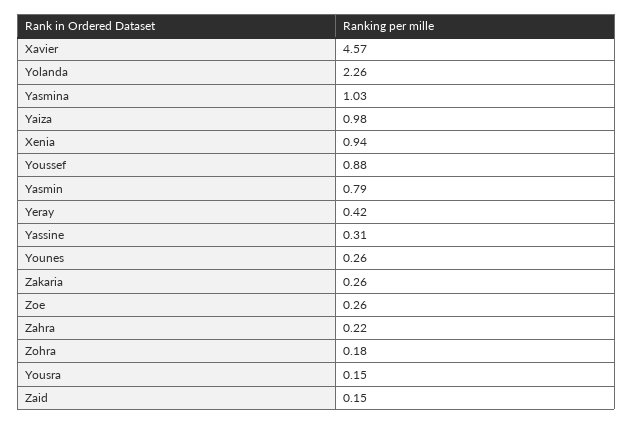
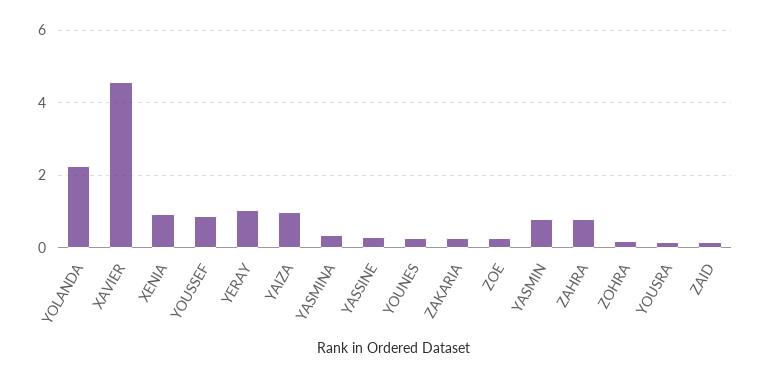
Yasmina: 1.03 -> 0.4
Yeray: 0.42 -> 1
Zahra: 0.22 -> 0.8

